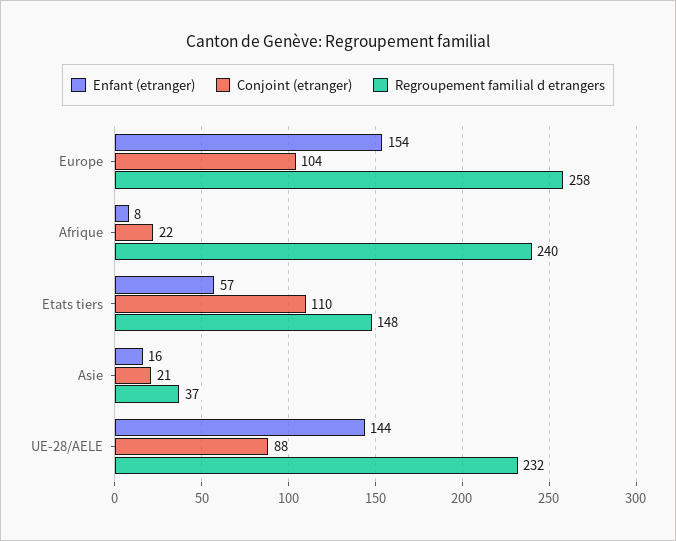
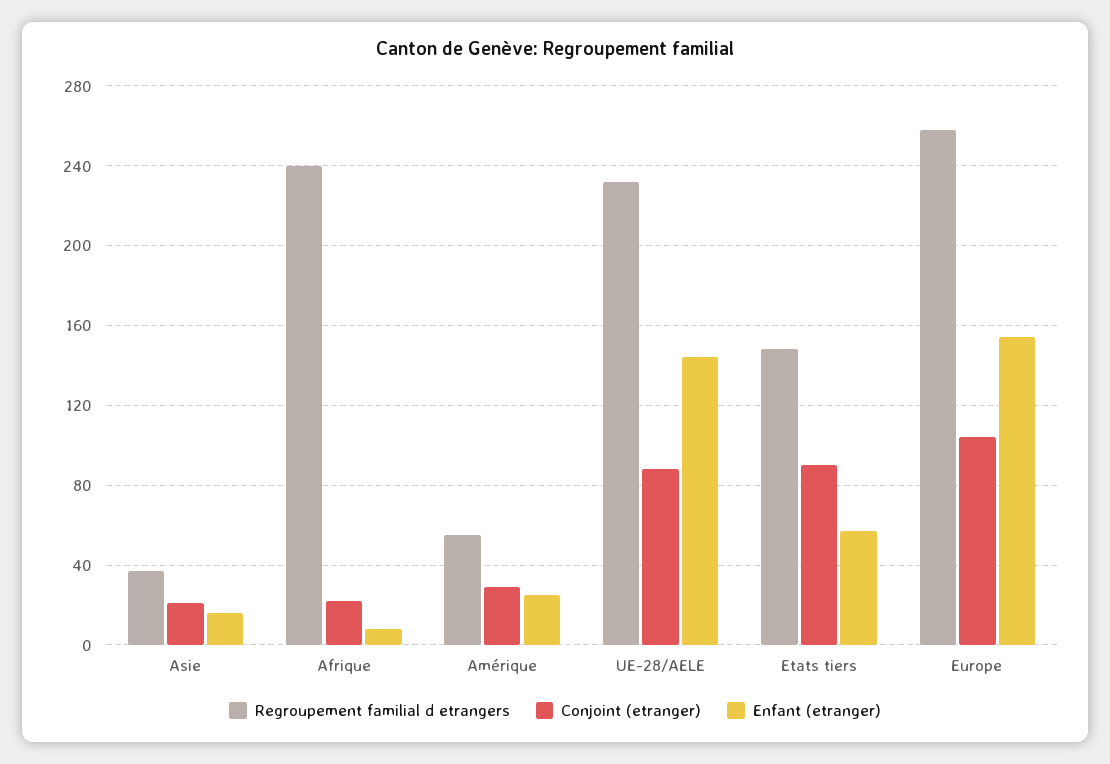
Conjoint (etranger), Etats tiers: 110 -> 90
Regroupement familial d etrangers, Amérique: none -> 55
Conjoint (etranger), Amérique: none -> 30
Enfant (etranger), Amérique: none -> 25

